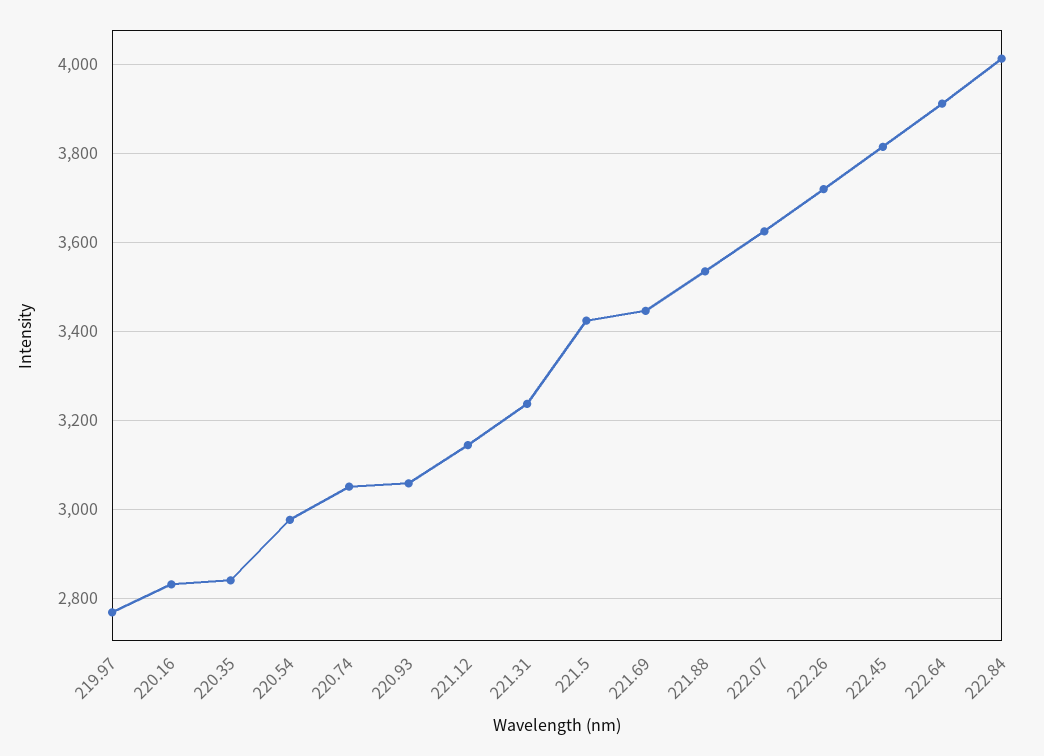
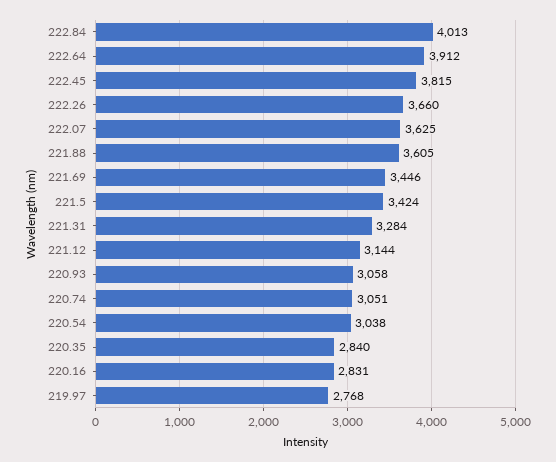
220.54: 2980 -> 3038
221.31: 3240 -> 3284
221.88: 3540 -> 3605
222.26: 3720 -> 3660

